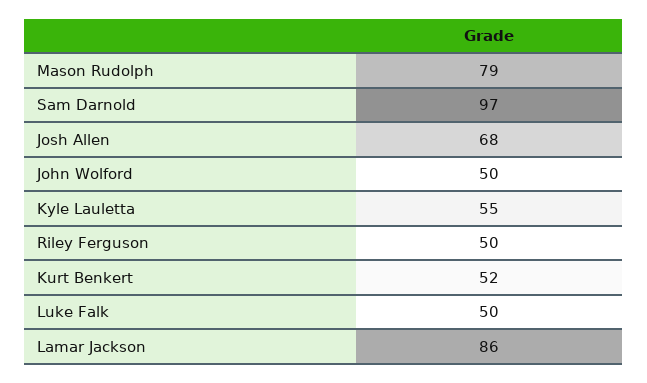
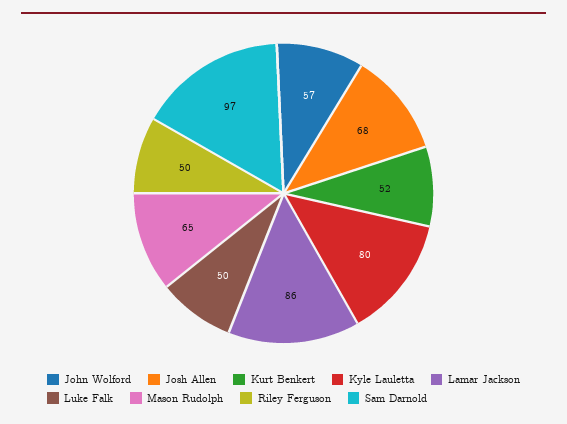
Mason Rudolph: 79 -> 65
John Wolford: 50 -> 57
Kyle Lauletta: 55 -> 80

